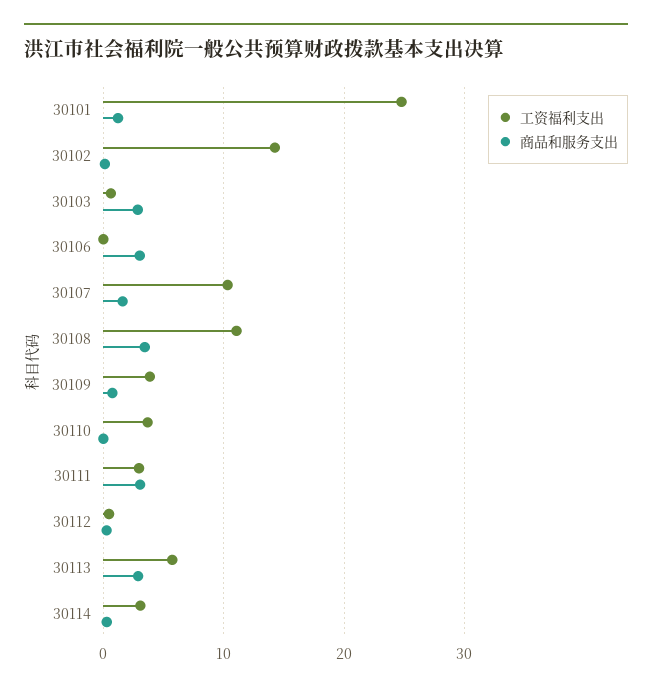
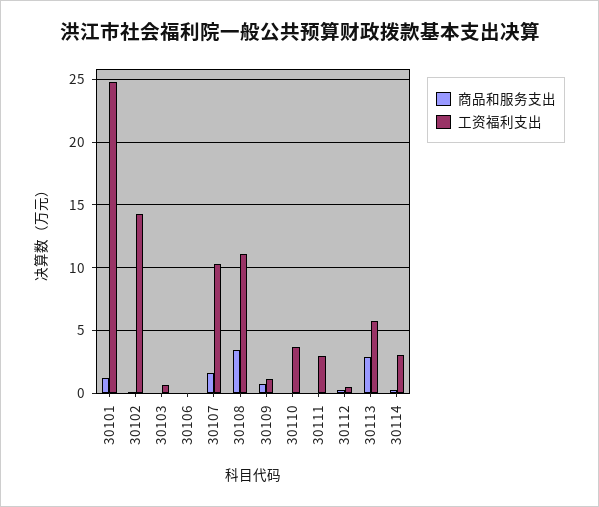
商品和服务支出, 30103: 3 -> 0
商品和服务支出, 30106: 3 -> 0
工资福利支出, 30109: 4 -> 1
商品和服务支出, 30111: 3 -> 0

